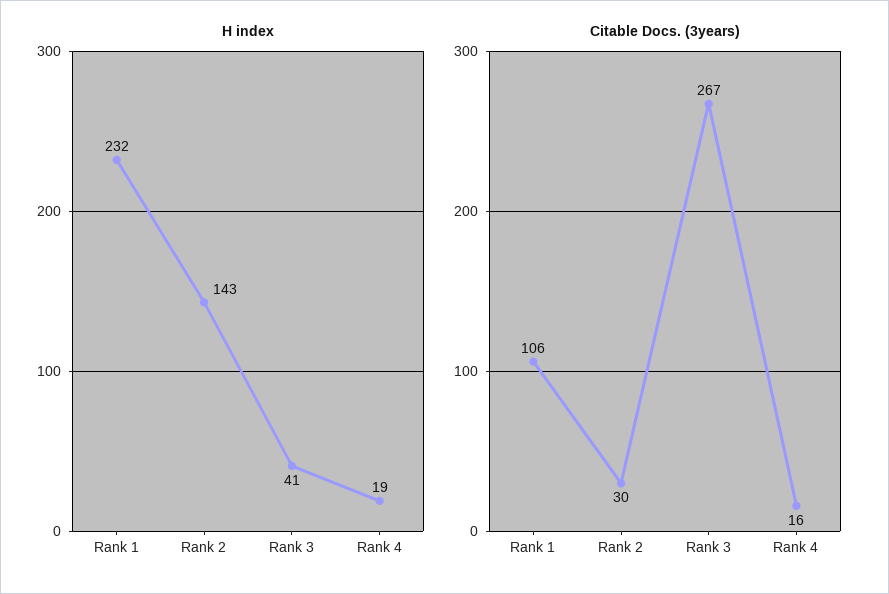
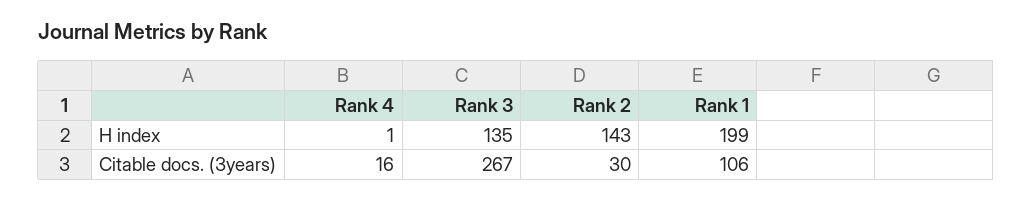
H index, Rank 1: 232 -> 199
H index, Rank 3: 41 -> 135
H index, Rank 4: 19 -> 1

